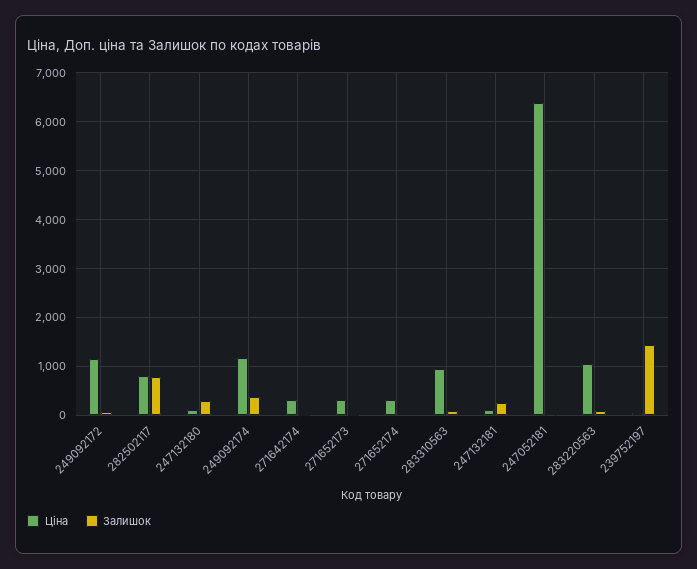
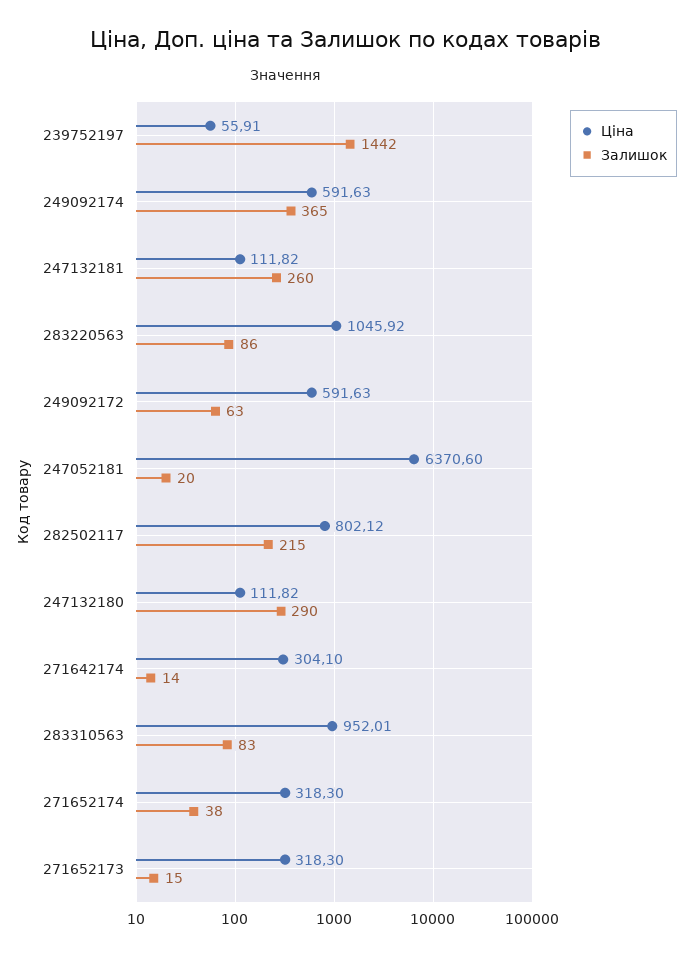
Ціна, 249092172: 1200 -> 591.63
Залишок, 282502117: 800 -> 215
Ціна, 249092174: 1200 -> 591.63

